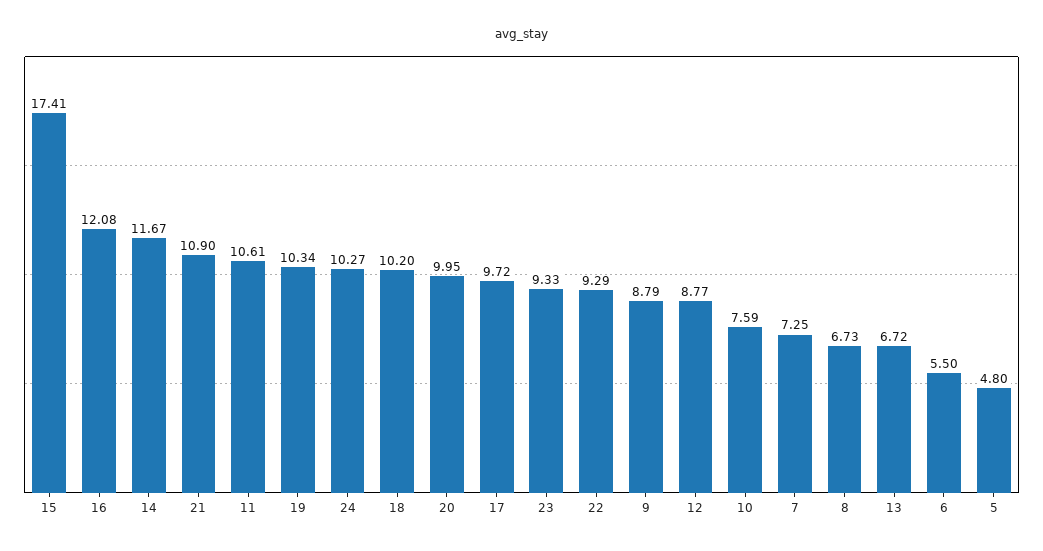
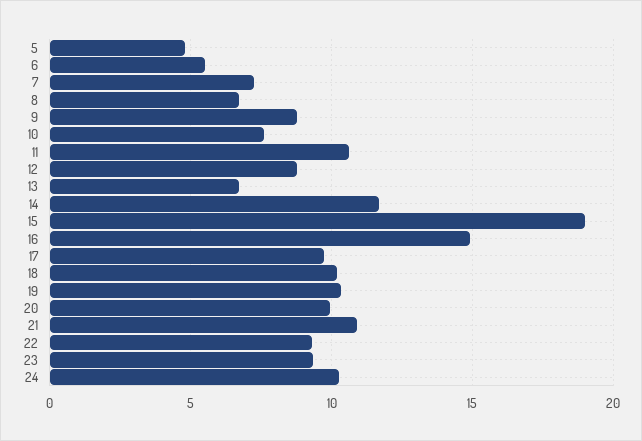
15: 17.41 -> 19
16: 12.08 -> 15

